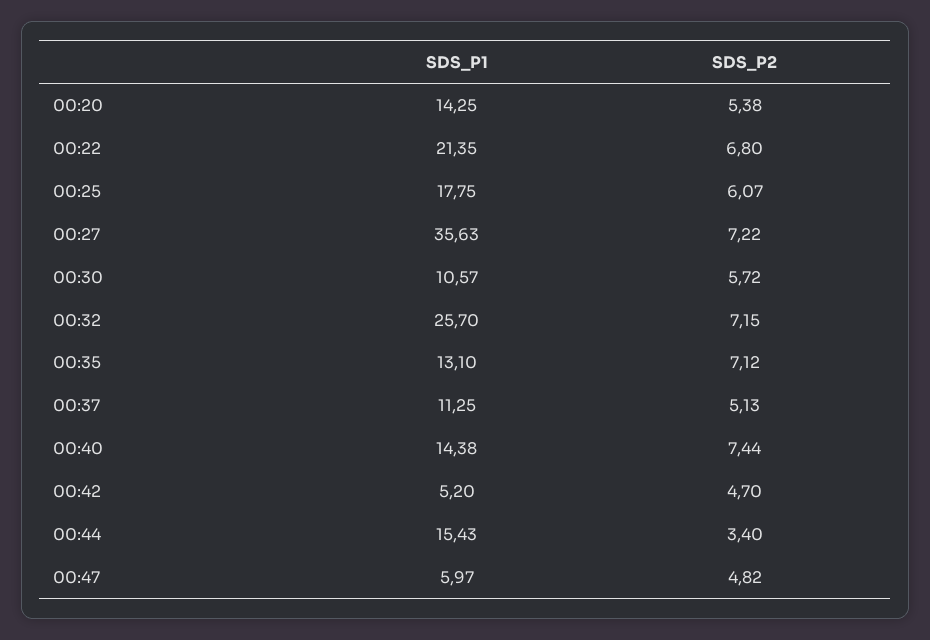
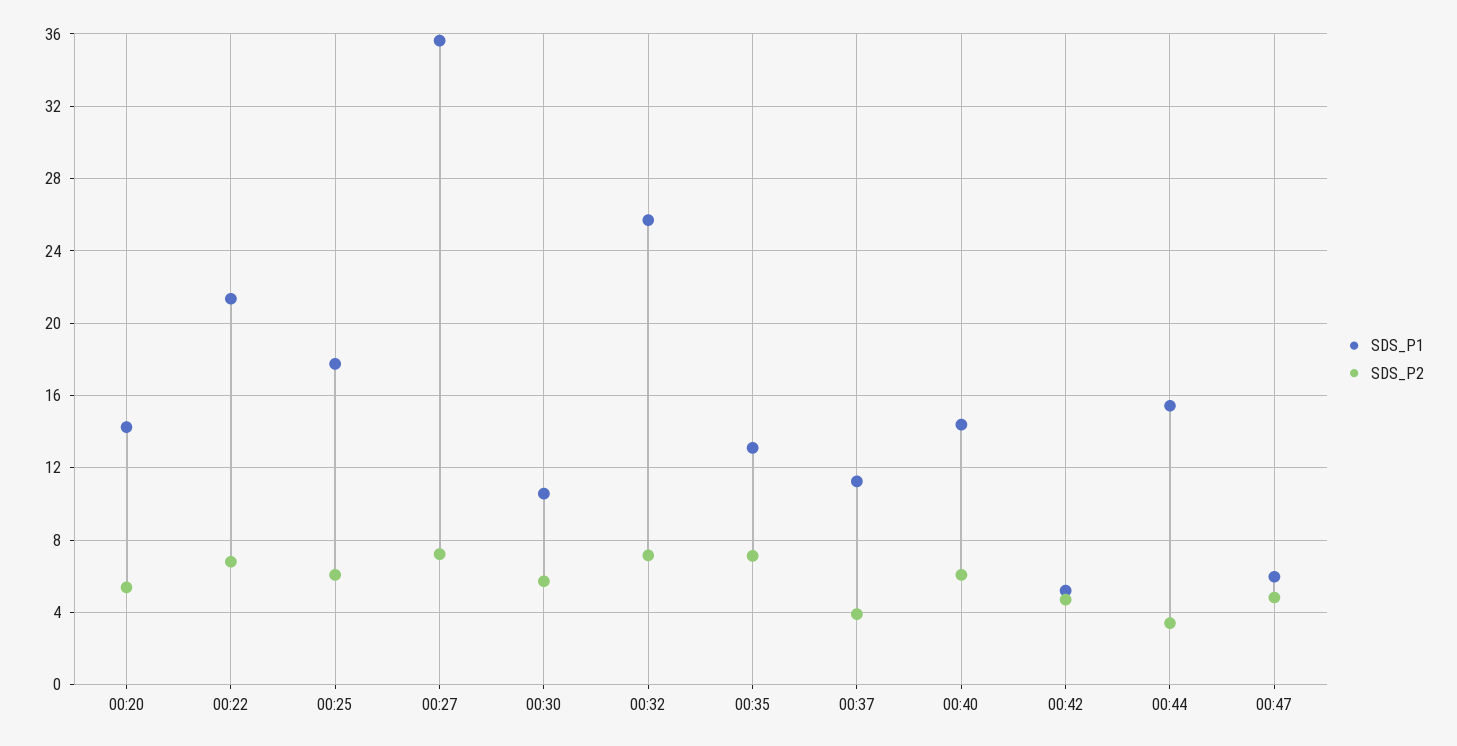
SDS_P2, 00:37: 5.13 -> 4
SDS_P2, 00:40: 7.44 -> 6

